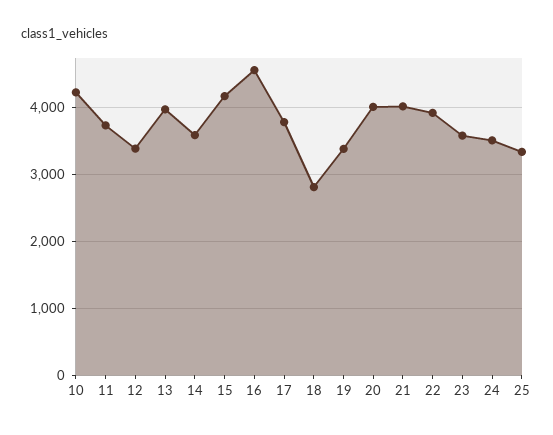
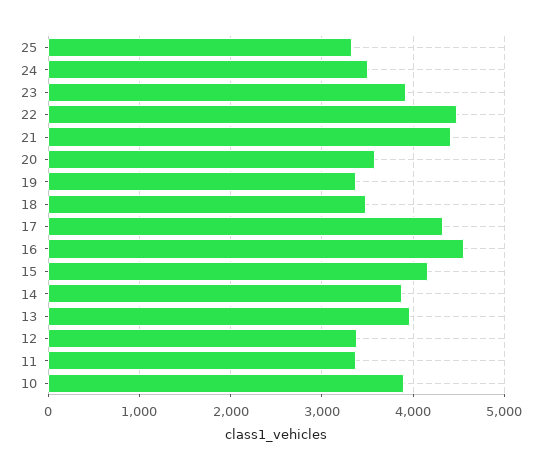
10: 4200 -> 3900
11: 3700 -> 3400
14: 3600 -> 3900
17: 3800 -> 4300
18: 2800 -> 3500
20: 4000 -> 3600
21: 4000 -> 4400
22: 3900 -> 4500
23: 3600 -> 3900

